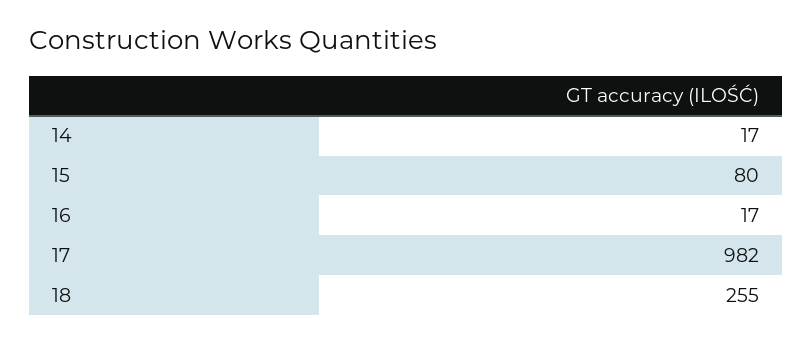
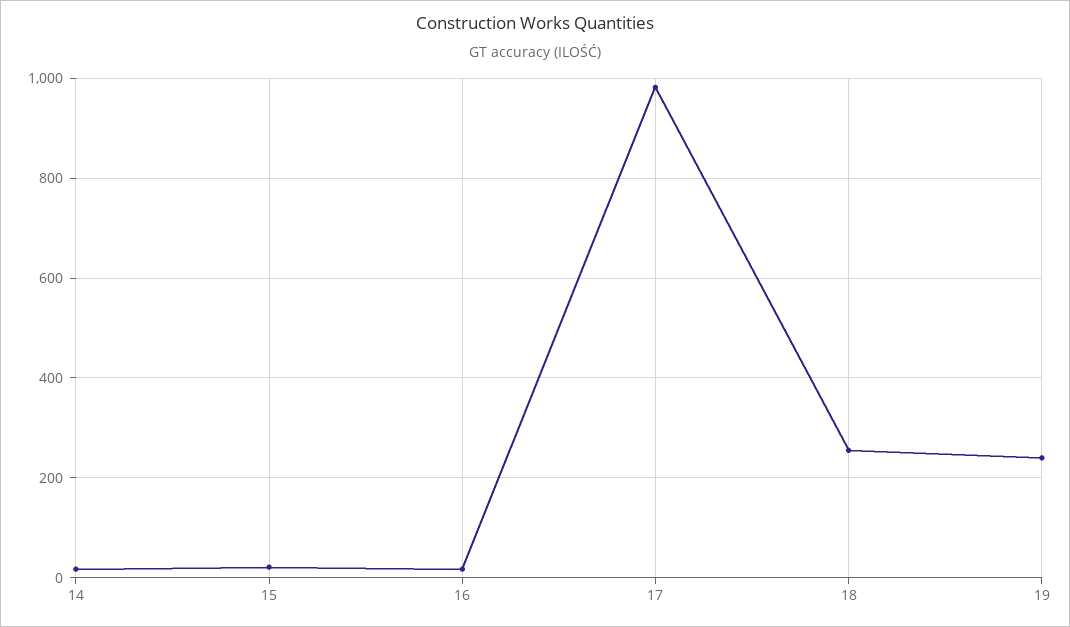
15: 80 -> 20
19: none -> 240

